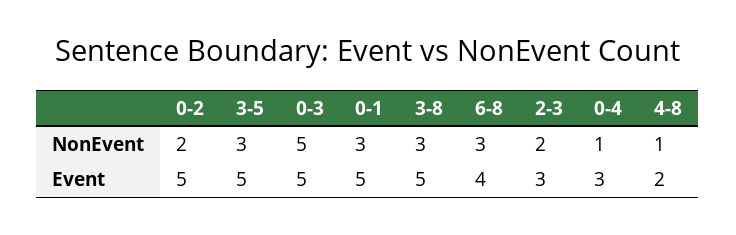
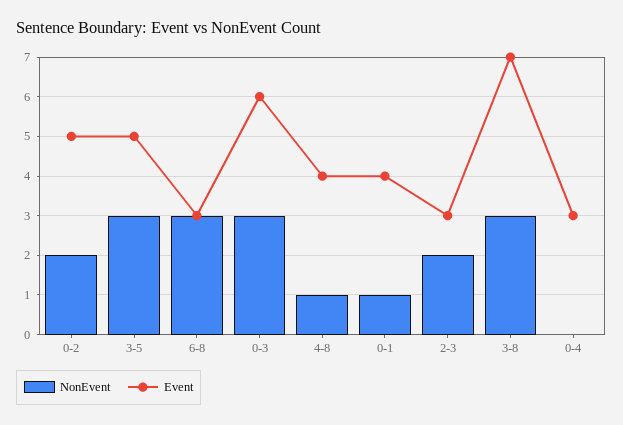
NonEvent, 0-3: 5 -> 3
NonEvent, 0-1: 3 -> 1
NonEvent, 0-4: 1 -> 0
Event, 0-3: 5 -> 6
Event, 0-1: 5 -> 4
Event, 3-8: 5 -> 7
Event, 6-8: 4 -> 3
Event, 4-8: 2 -> 4

